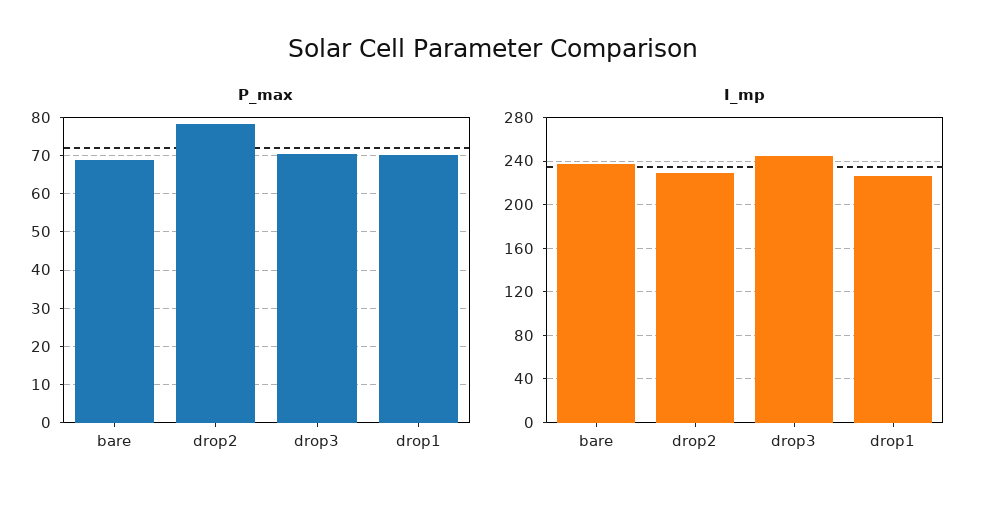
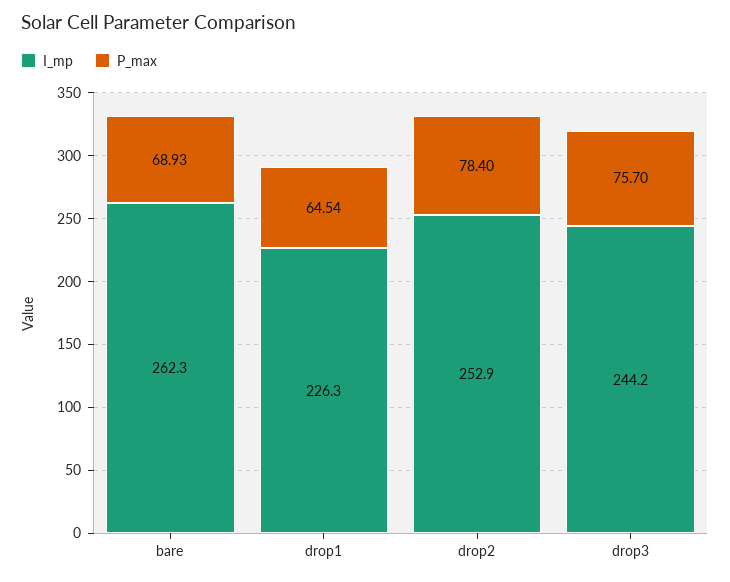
P_max, drop3: 70 -> 75.7
P_max, drop1: 70 -> 64.54
I_mp, bare: 240 -> 262.3
I_mp, drop2: 230 -> 252.9

